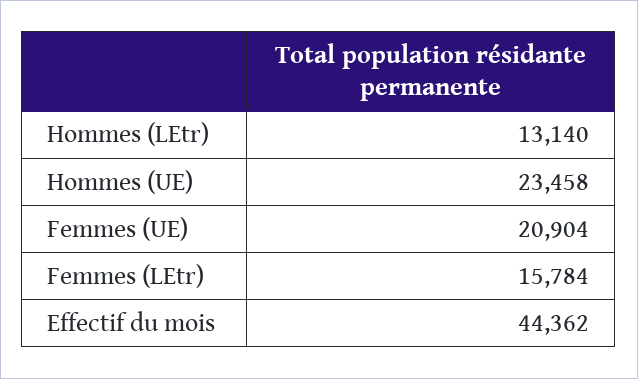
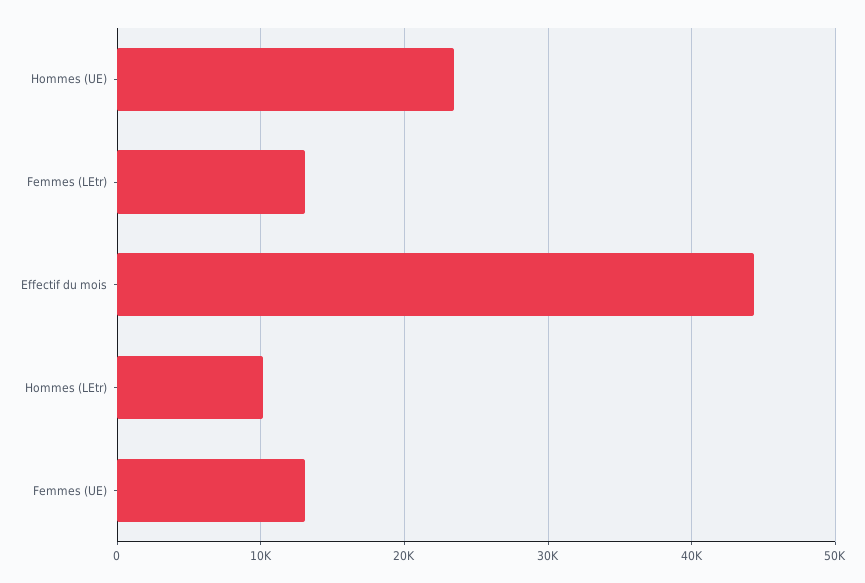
Hommes (LEtr): 13140 -> 10000
Femmes (UE): 20904 -> 13000
Femmes (LEtr): 15784 -> 13000

